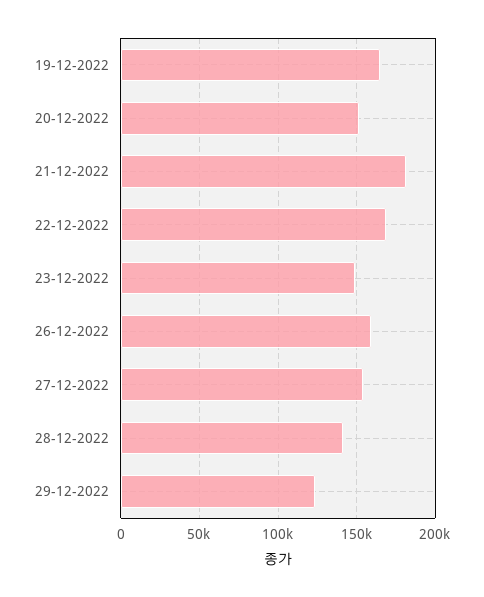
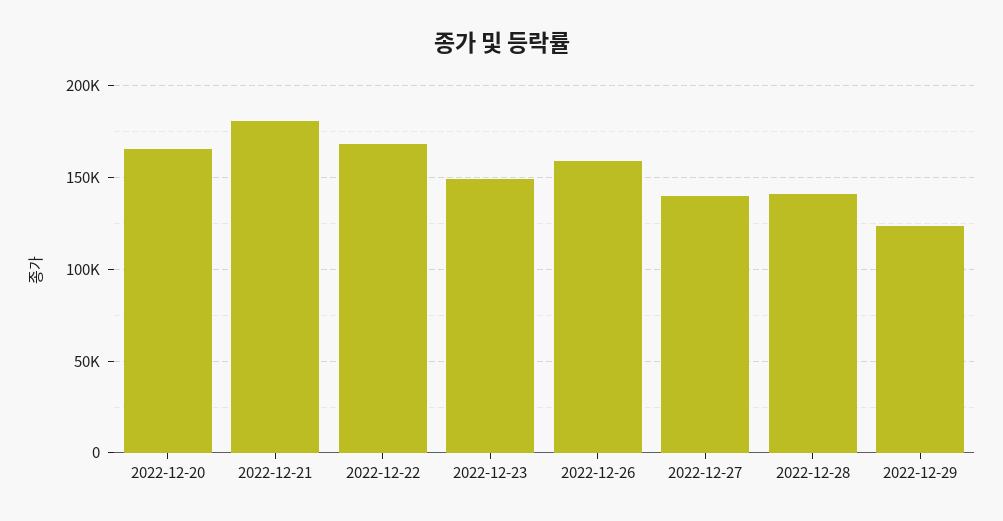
19-12-2022: 165000 -> none
20-12-2022: 150000 -> 165000
27-12-2022: 155000 -> 140000

